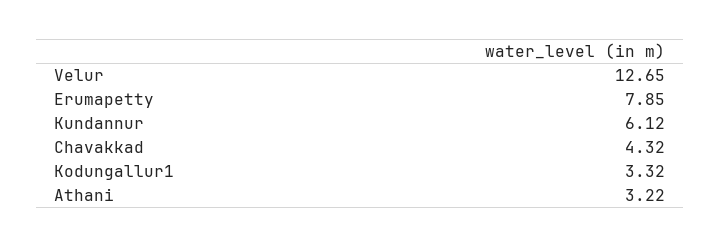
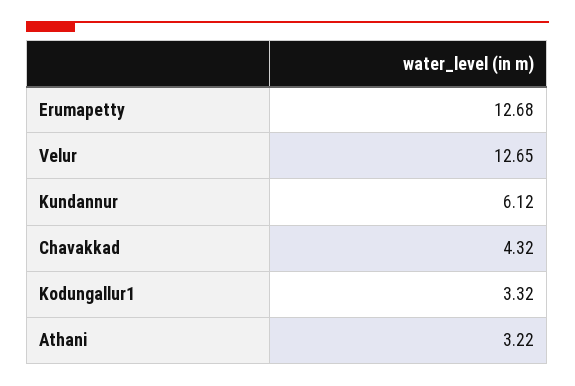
Erumapetty: 7.85 -> 12.68

